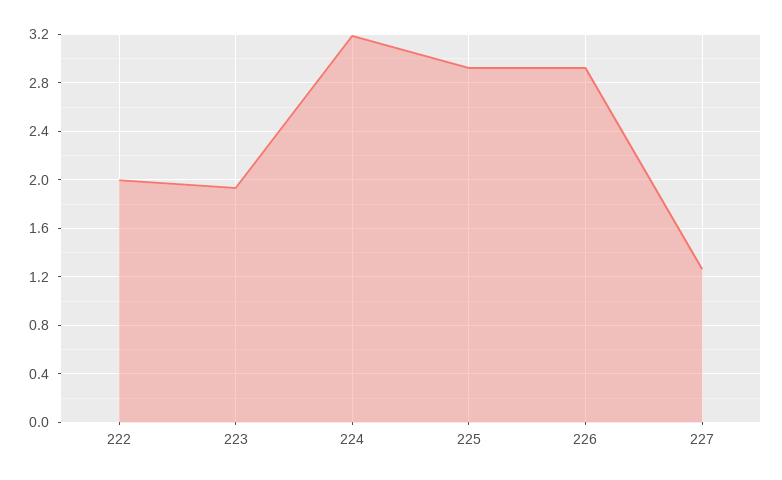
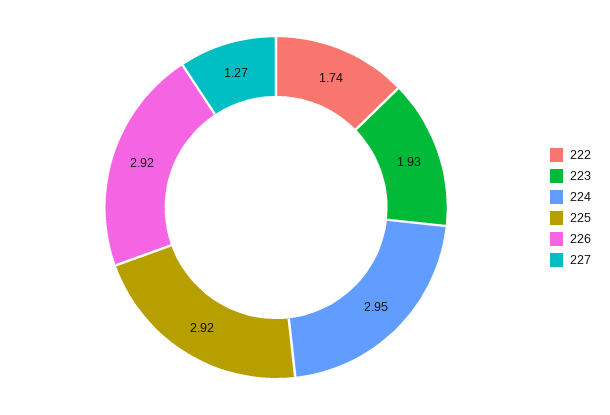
222: 2 -> 1.74
224: 3.2 -> 2.95

